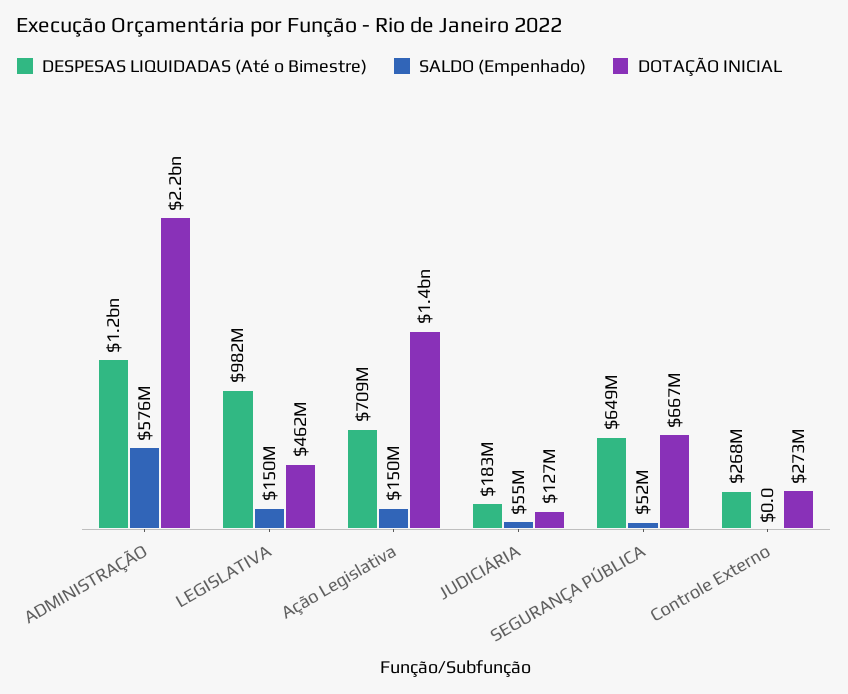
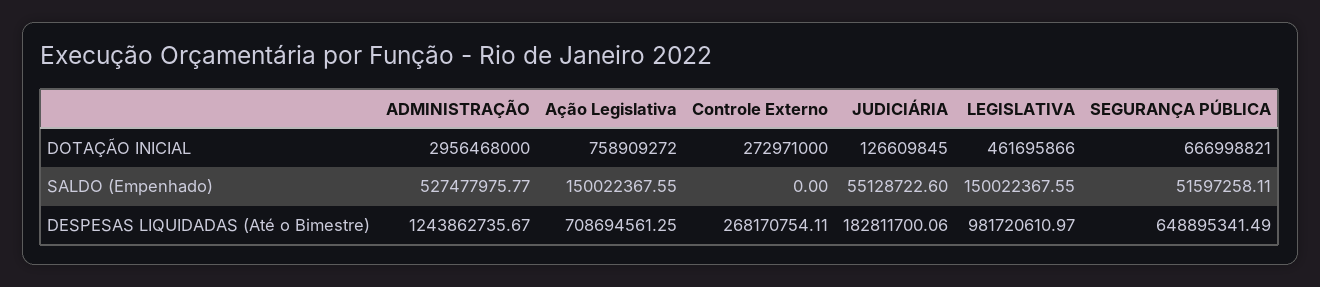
SALDO (Empenhado), ADMINISTRAÇÃO: 576000000 -> 527477975.77
DOTAÇÃO INICIAL, ADMINISTRAÇÃO: 2200000000 -> 2956468000
DOTAÇÃO INICIAL, Ação Legislativa: 1400000000 -> 758909272

